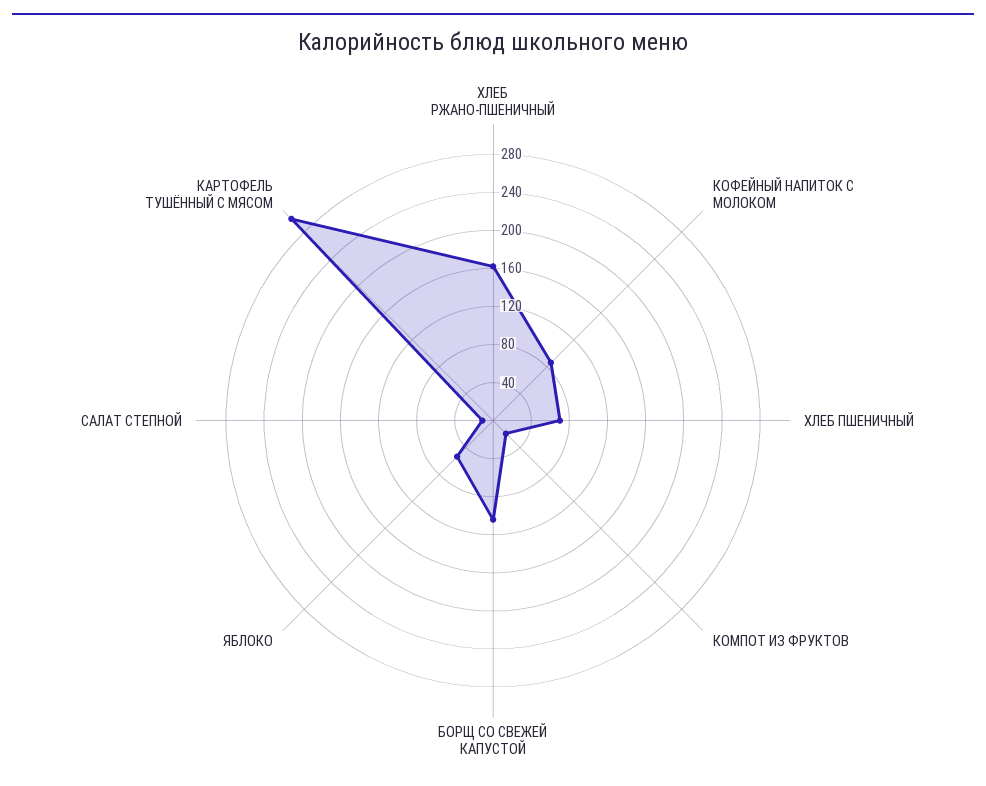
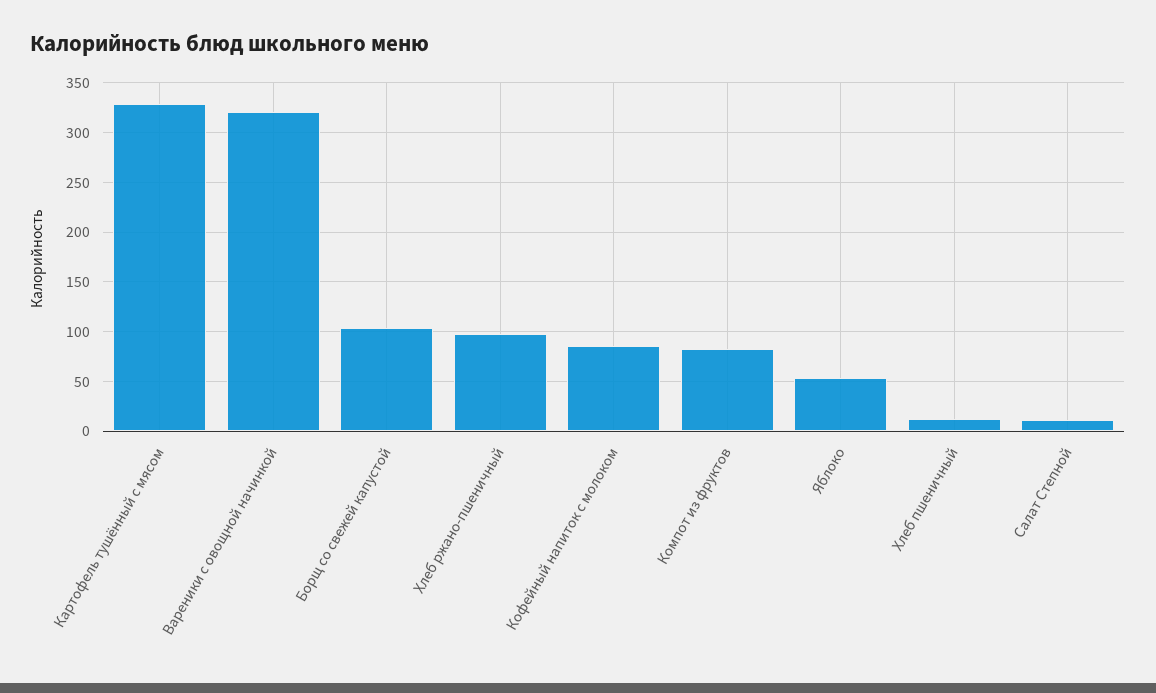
ХЛЕБ РЖАНО-ПШЕНИЧНЫЙ: 160 -> 100
ХЛЕБ ПШЕНИЧНЫЙ: 70 -> 10
КОМПОТ ИЗ ФРУКТОВ: 20 -> 80
КАРТОФЕЛЬ ТУШЁННЫЙ С МЯСОМ: 300 -> 330
Вареники с овощной начинкой: none -> 320

